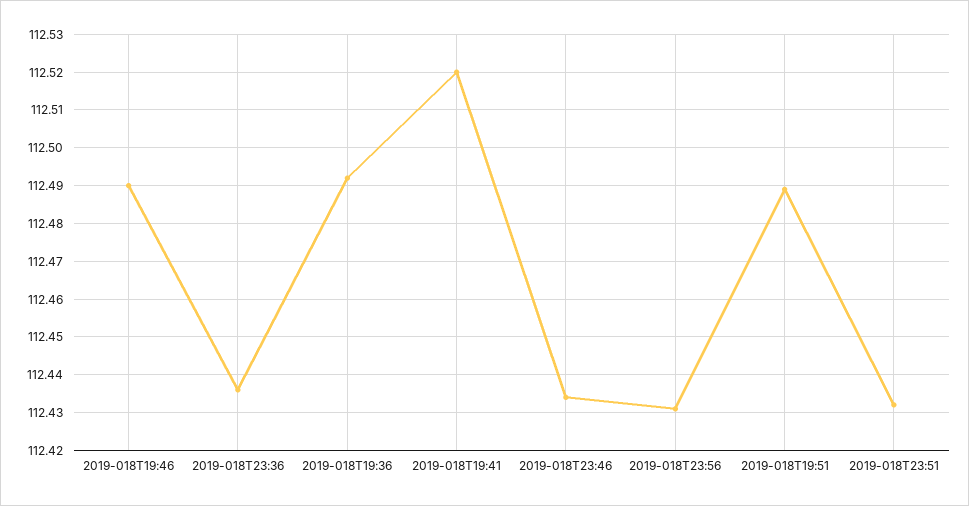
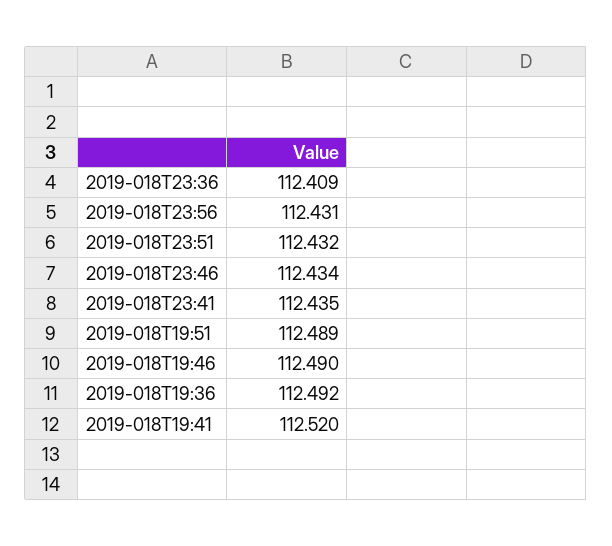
2019-018T23:36: 112.435 -> 112.409
2019-018T23:41: none -> 112.435

